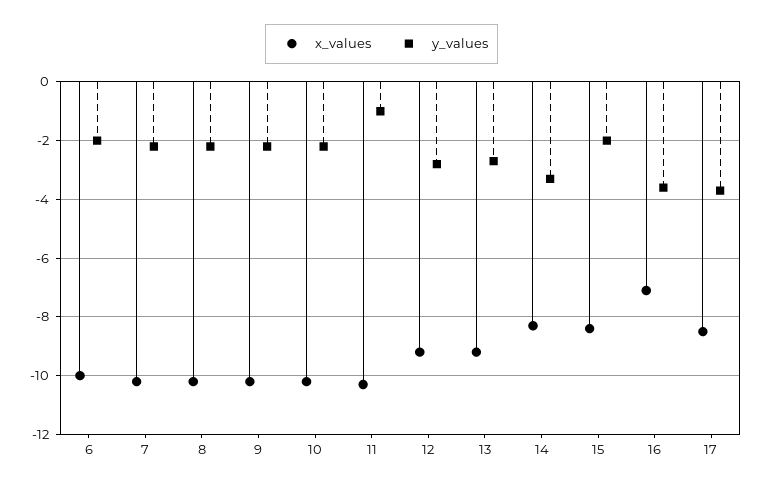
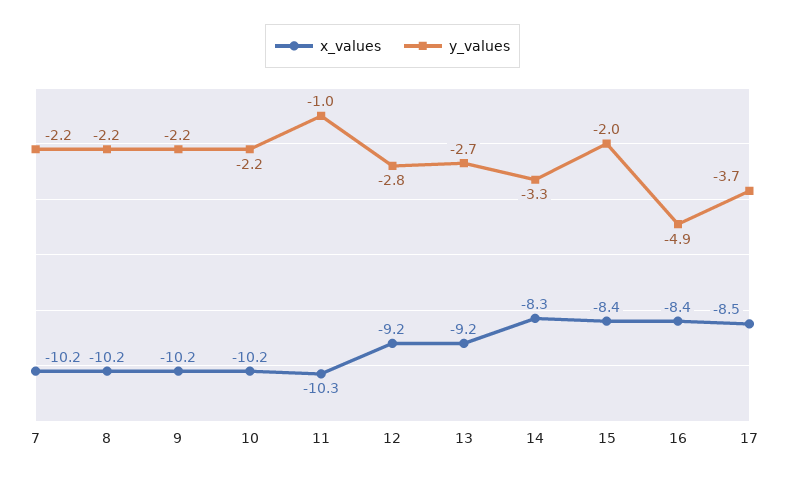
x_values, 6: -10 -> none
y_values, 6: -2 -> none
x_values, 16: -7 -> -8.4
y_values, 16: -3.5 -> -4.9

